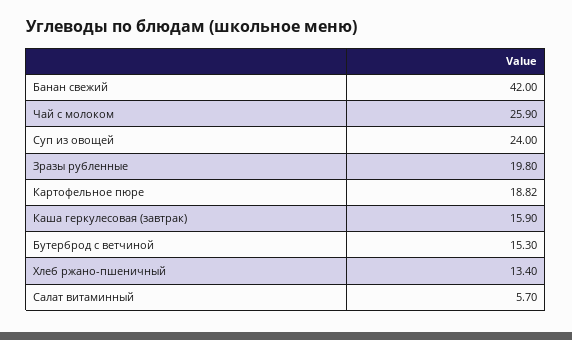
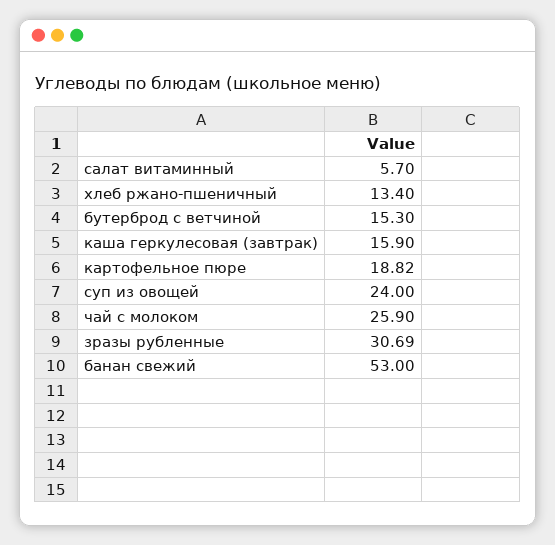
Банан свежий: 42 -> 53
Зразы рубленные: 19.8 -> 30.69

